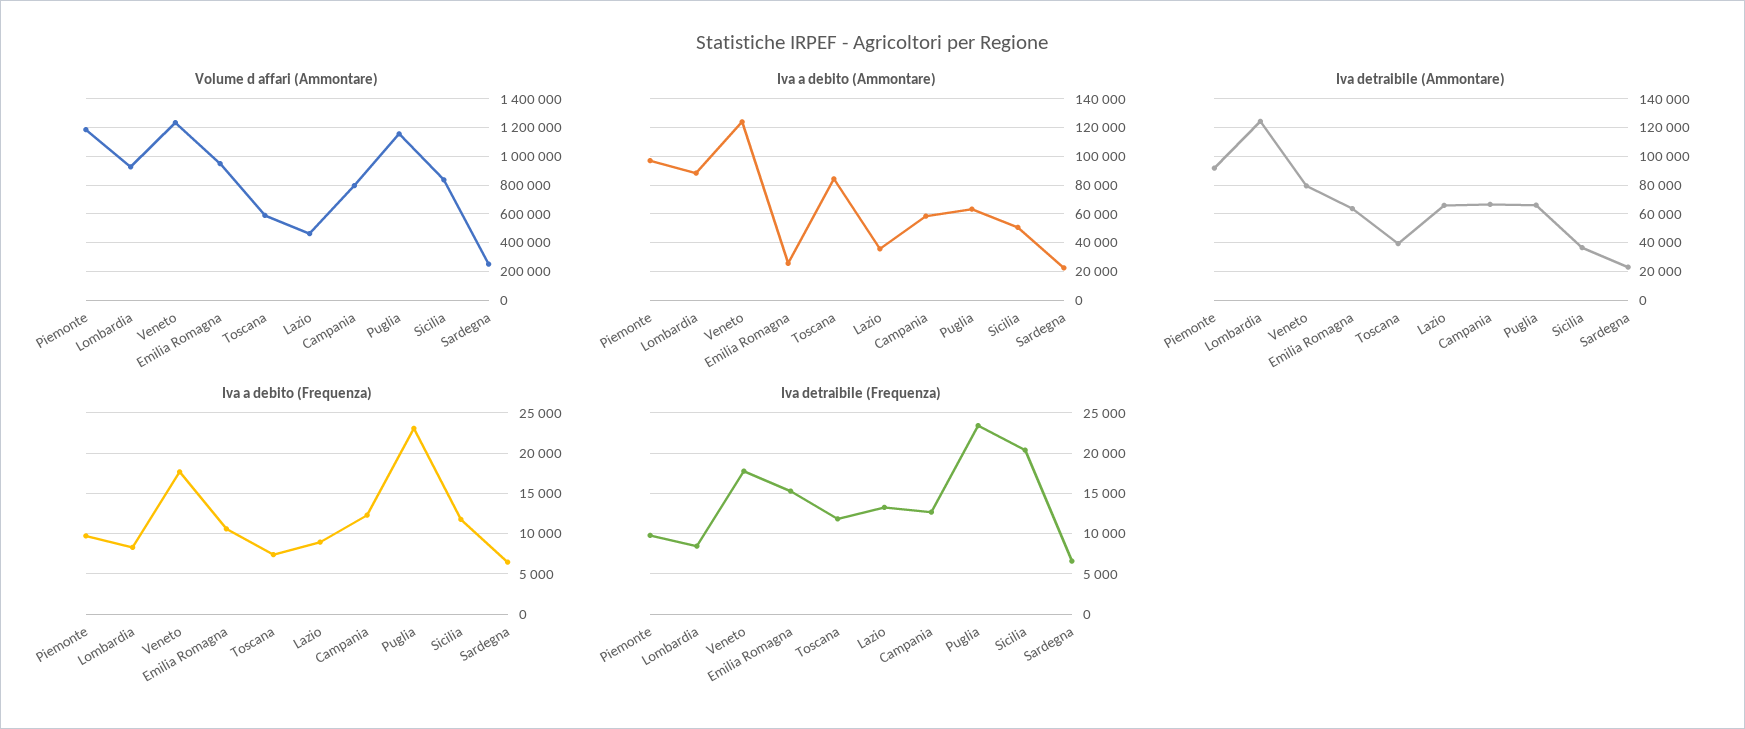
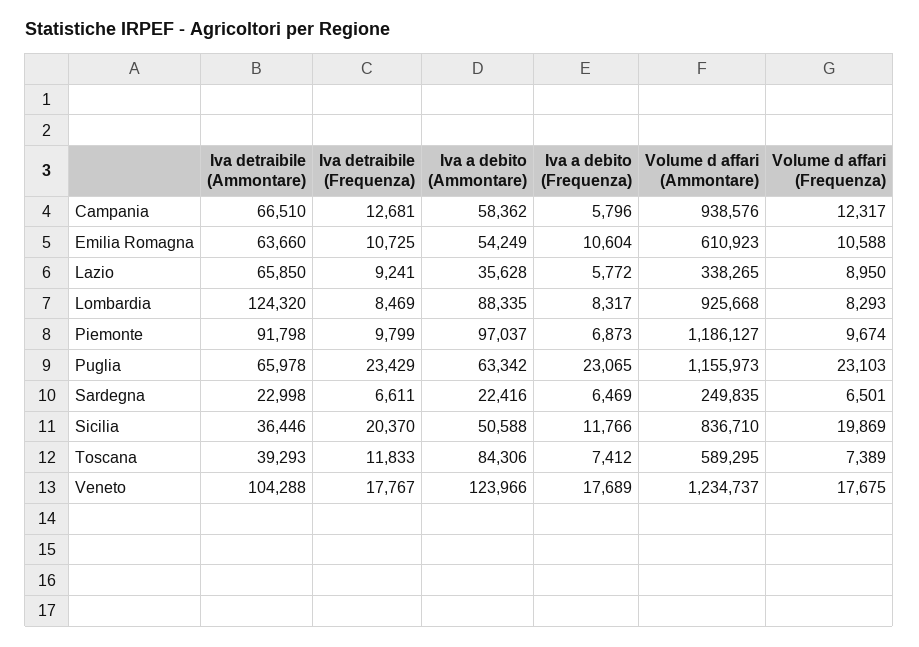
Volume d affari (Ammontare), Emilia Romagna: 950000 -> 610923
Volume d affari (Ammontare), Lazio: 450000 -> 338265
Volume d affari (Ammontare), Campania: 800000 -> 938576
Iva a debito (Ammontare), Emilia Romagna: 25000 -> 54249
Iva detraibile (Ammontare), Veneto: 80000 -> 104288
Iva a debito (Frequenza), Piemonte: 10000 -> 6873
Iva a debito (Frequenza), Lazio: 9000 -> 5772
Iva a debito (Frequenza), Campania: 12000 -> 5796
Iva detraibile (Frequenza), Emilia Romagna: 15000 -> 10725
Iva detraibile (Frequenza), Lazio: 13000 -> 9241
Volume d affari (Frequenza), Campania: none -> 12317
Volume d affari (Frequenza), Emilia Romagna: none -> 10588
Volume d affari (Frequenza), Lazio: none -> 8950
Volume d affari (Frequenza), Lombardia: none -> 8293
Volume d affari (Frequenza), Piemonte: none -> 9674
Volume d affari (Frequenza), Puglia: none -> 23103
Volume d affari (Frequenza), Sardegna: none -> 6501
Volume d affari (Frequenza), Sicilia: none -> 19869
Volume d affari (Frequenza), Toscana: none -> 7389
Volume d affari (Frequenza), Veneto: none -> 17675

